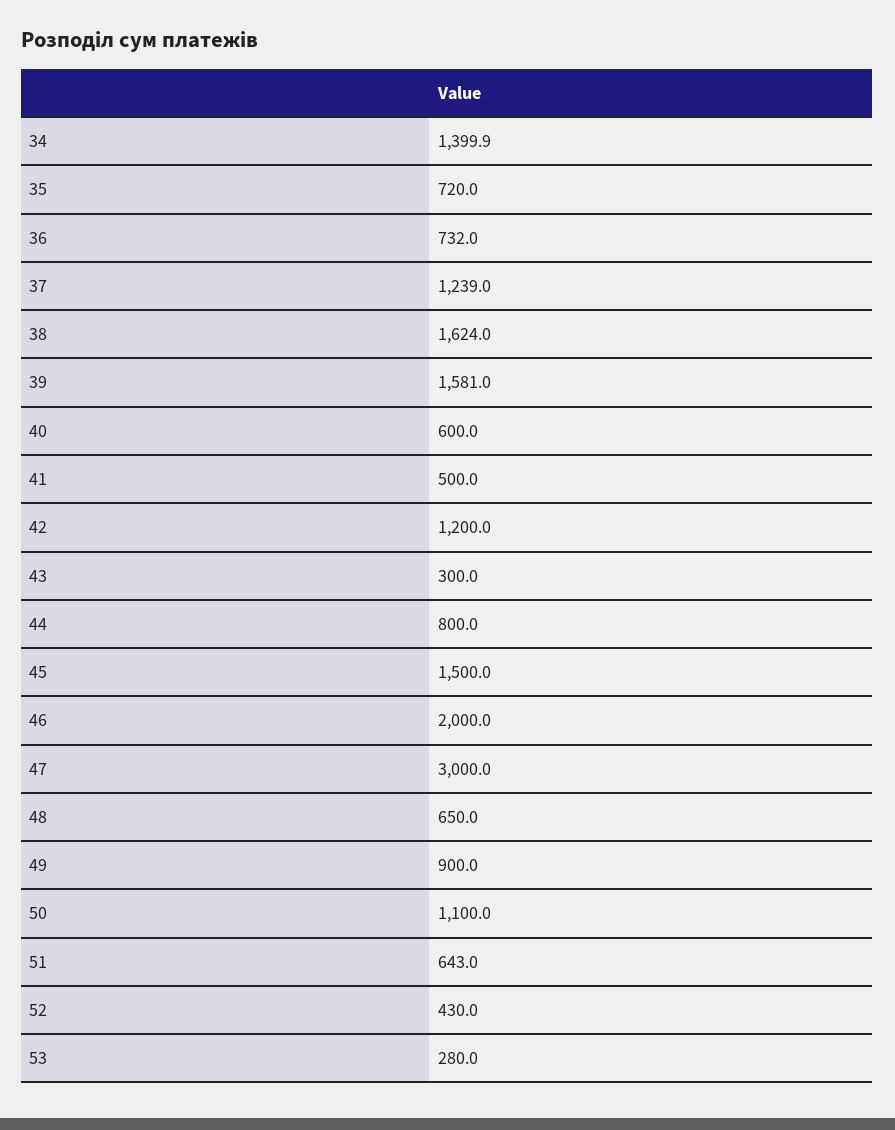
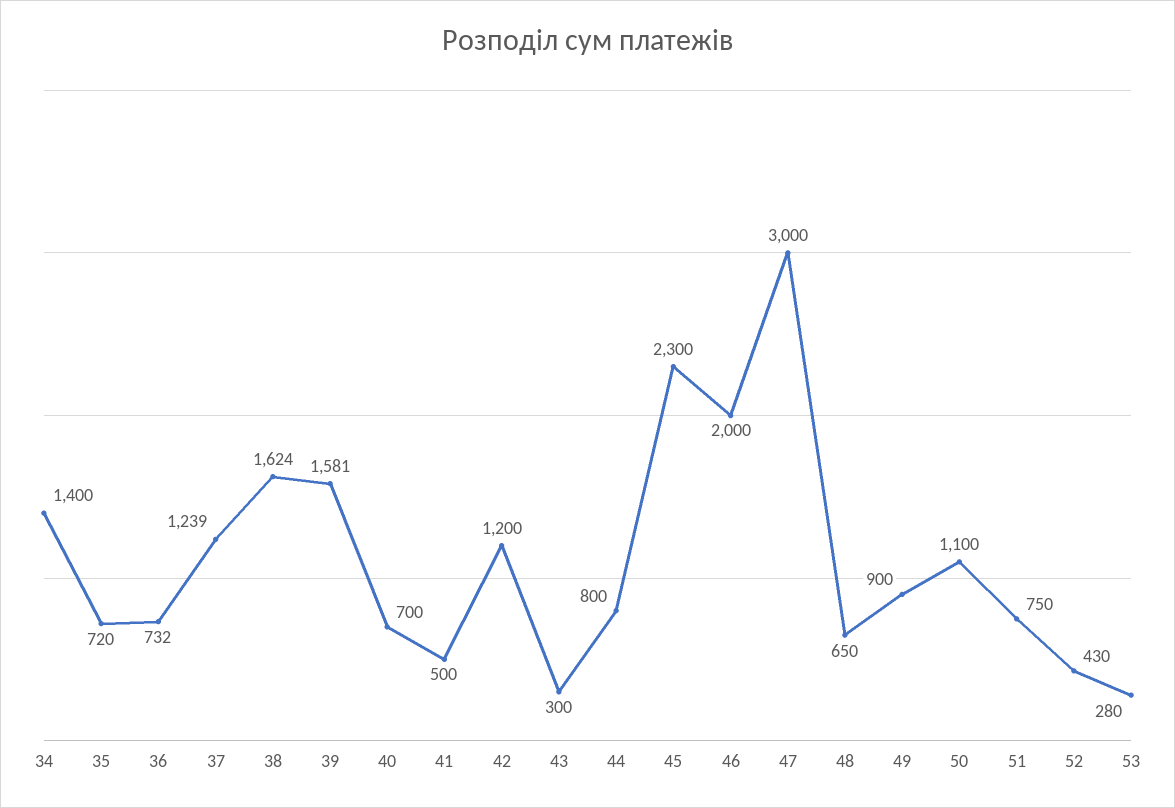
40: 600 -> 700
45: 1500 -> 2300
51: 643 -> 750

